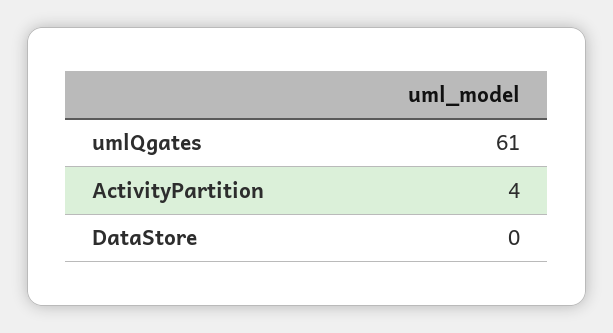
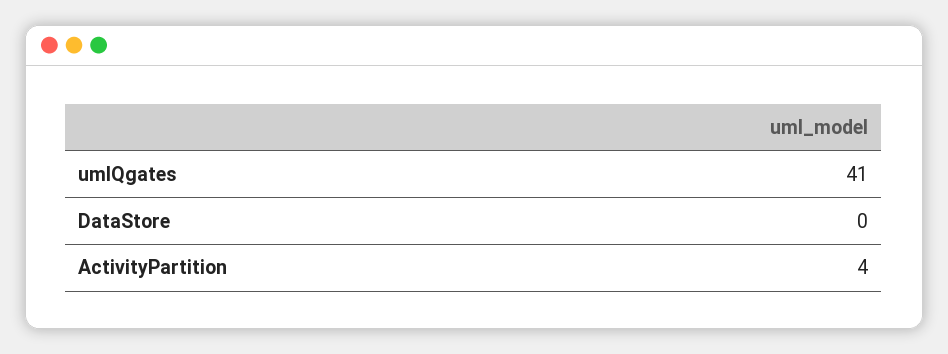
umlQgates: 61 -> 41

